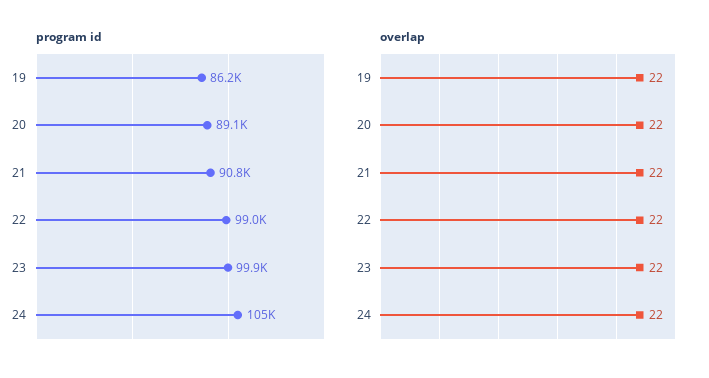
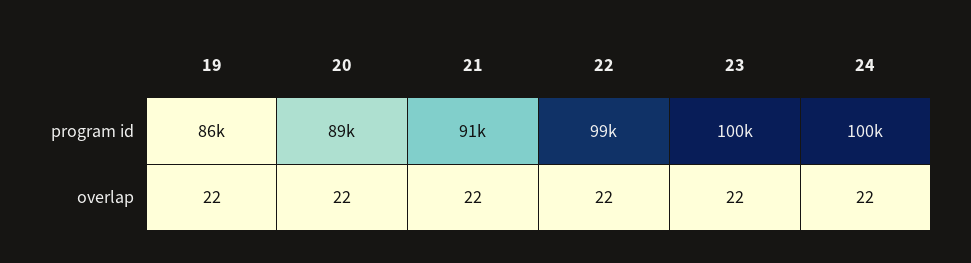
program id, 24: 105000 -> 100000

